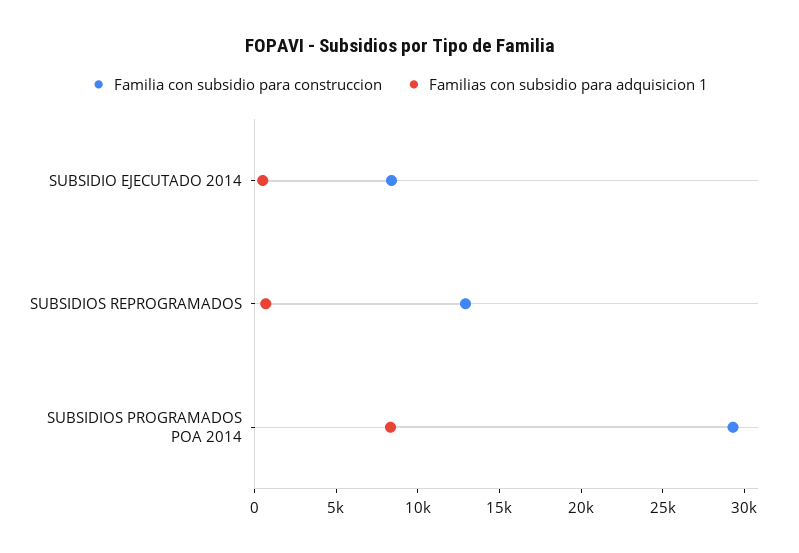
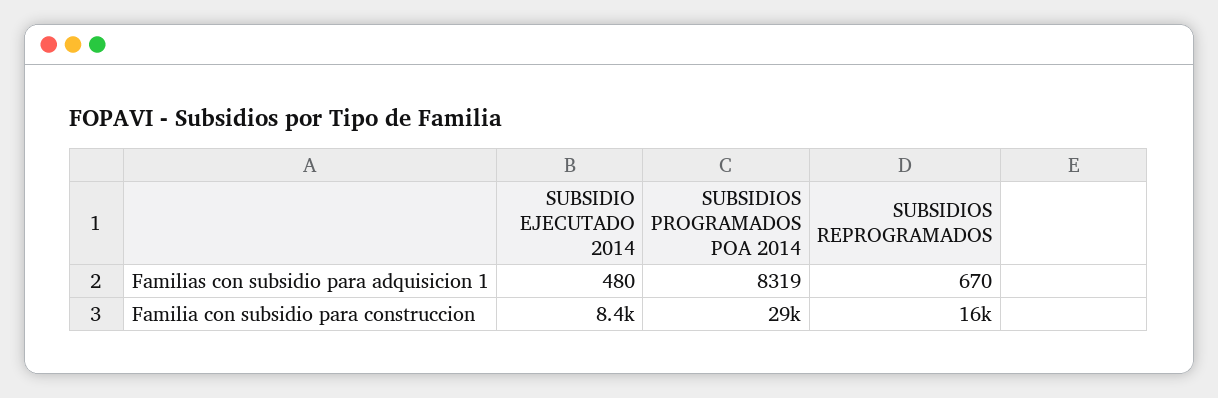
Familia con subsidio para construccion, SUBSIDIOS REPROGRAMADOS: 13000 -> 16000

